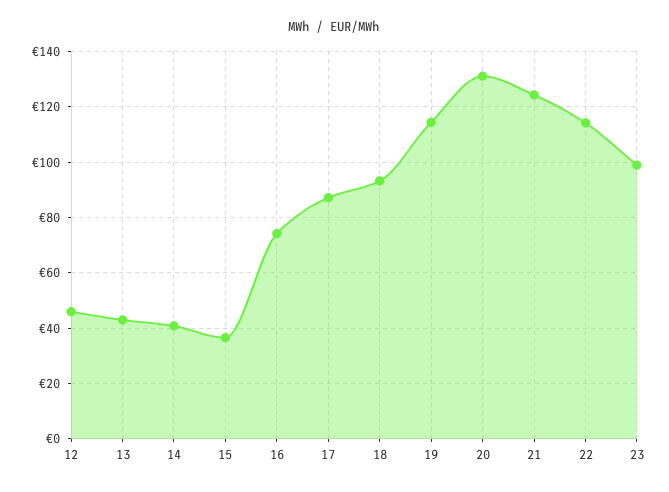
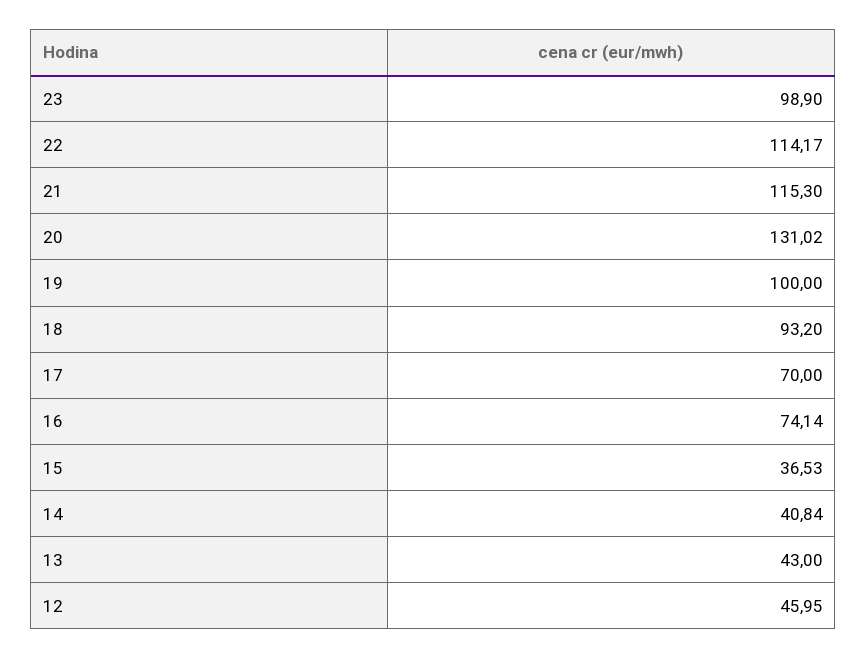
17: 87.5 -> 70
19: 115 -> 100
21: 125 -> 115.3

